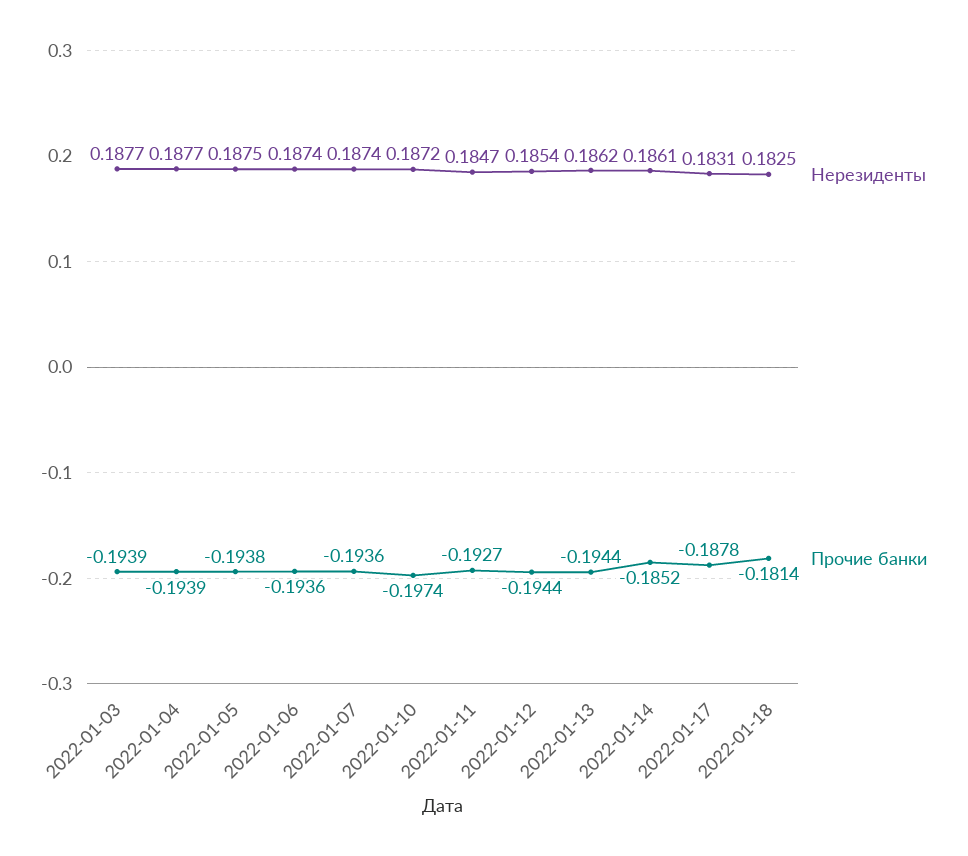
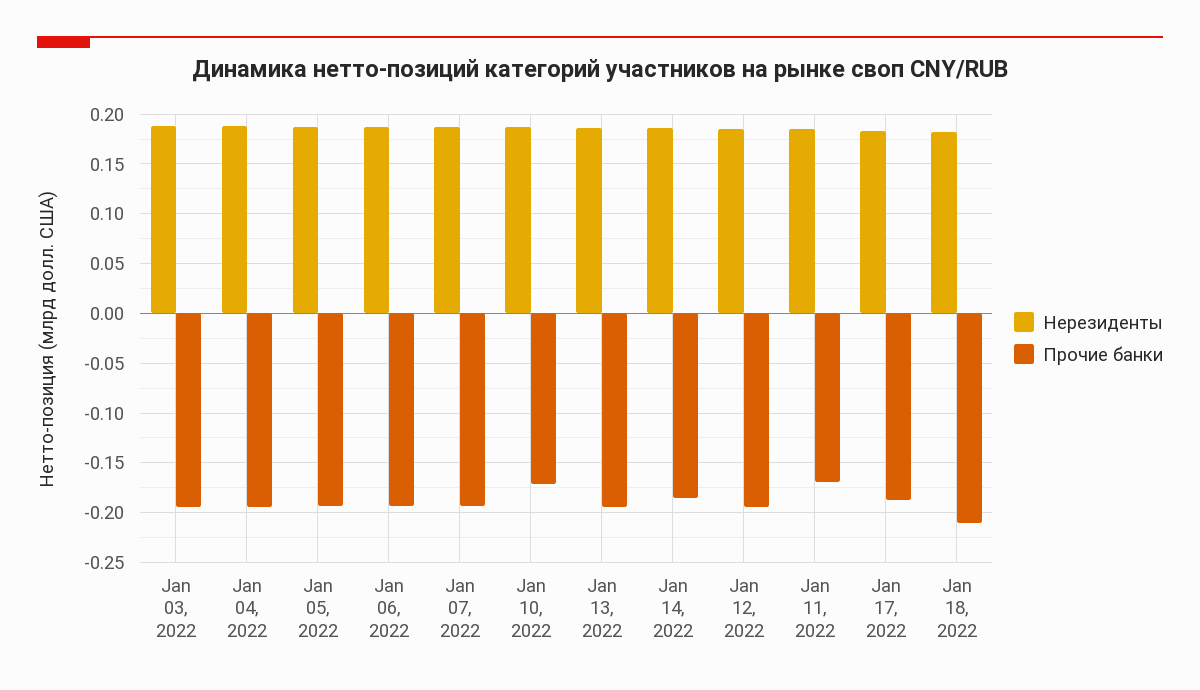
Прочие банки, 2022-01-10: -0.1974 -> -0.17
Прочие банки, 2022-01-11: -0.1927 -> -0.17
Прочие банки, 2022-01-18: -0.1814 -> -0.21

